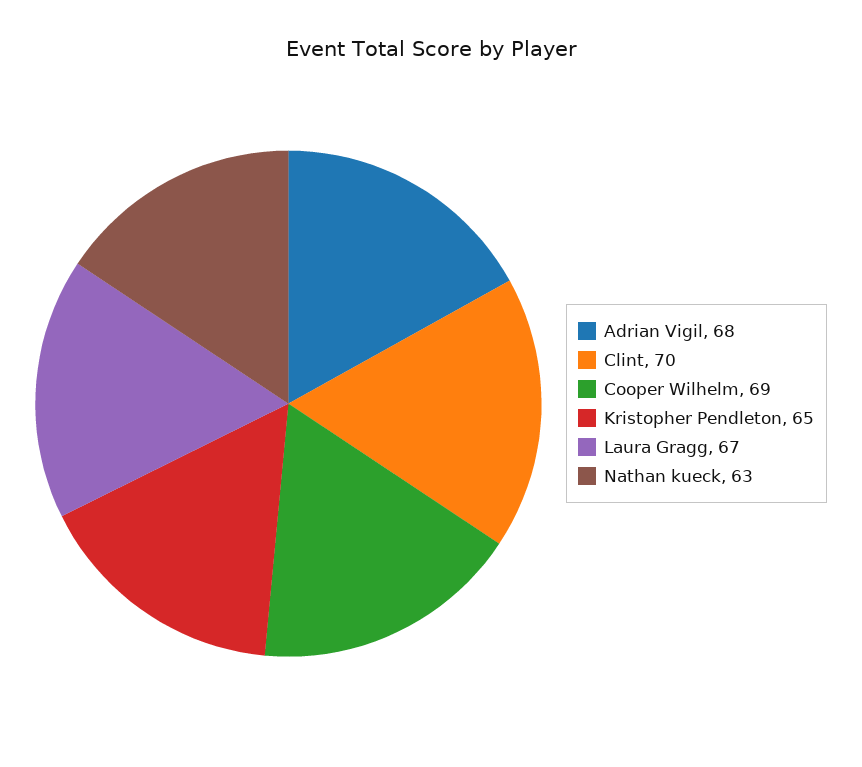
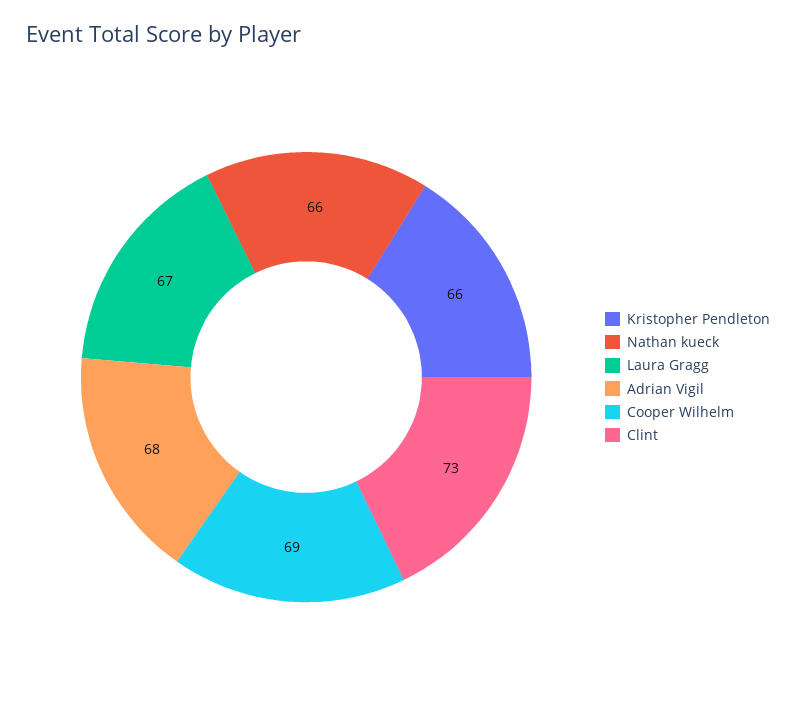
Clint: 70 -> 73
Kristopher Pendleton: 65 -> 66
Nathan kueck: 63 -> 66

